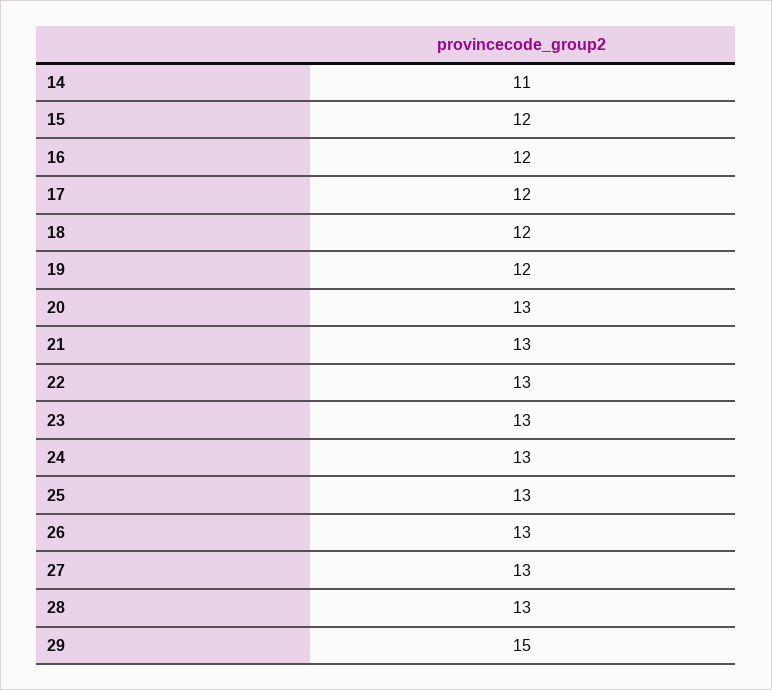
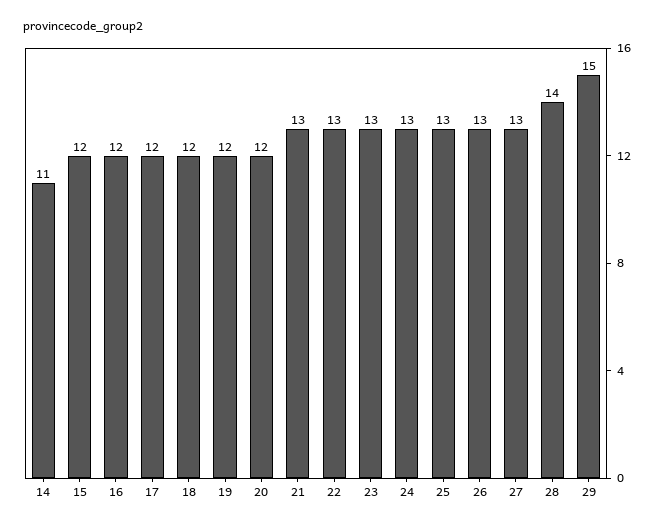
20: 13 -> 12
28: 13 -> 14

